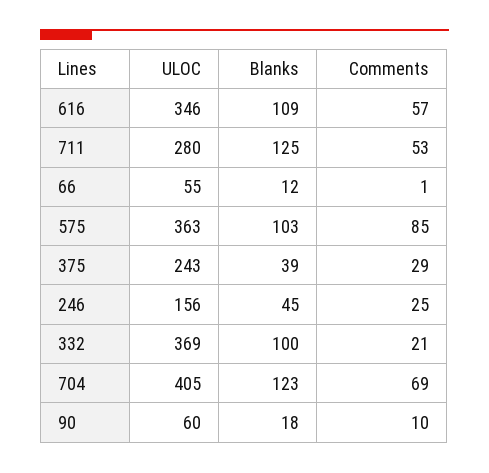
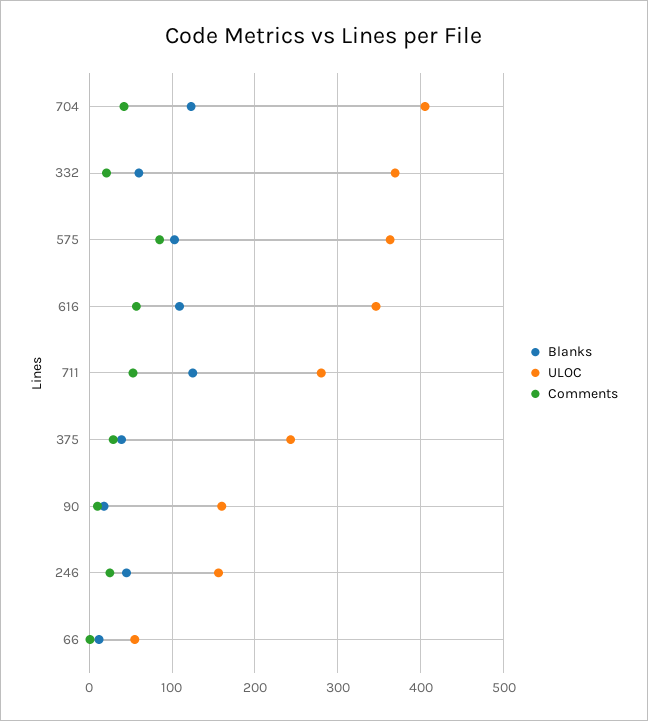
Blanks, 332: 100 -> 60
Comments, 704: 69 -> 40
ULOC, 90: 60 -> 160

